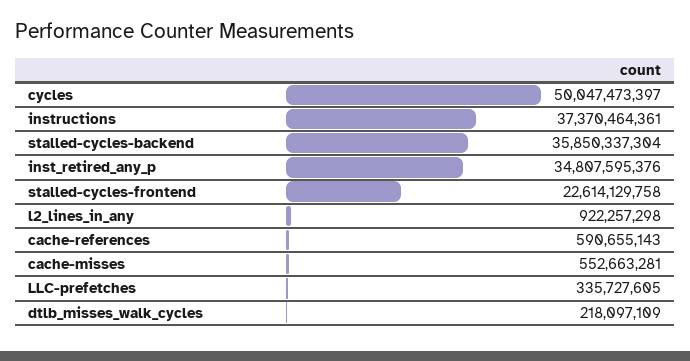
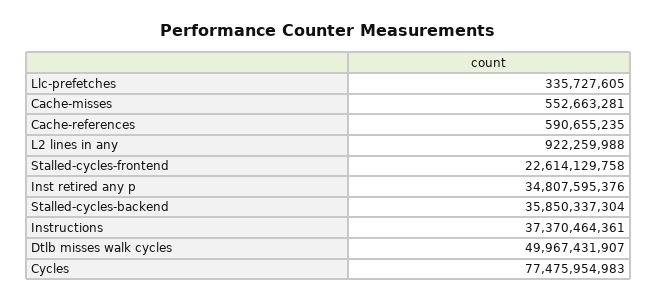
cycles: 50047473397 -> 77475954983
l2_lines_in_any: 922257298 -> 922259988
cache-references: 590655143 -> 590655235
dtlb_misses_walk_cycles: 218097109 -> 49967431907

